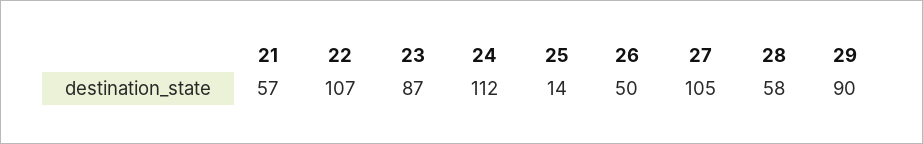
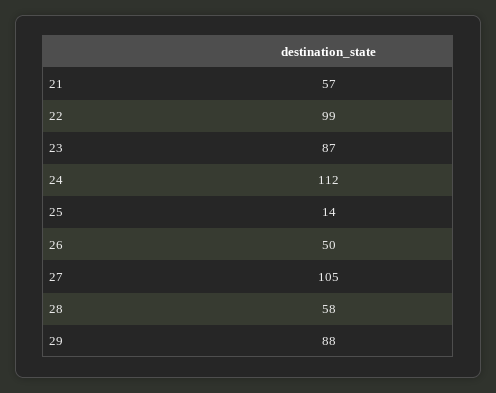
22: 107 -> 99
29: 90 -> 88

